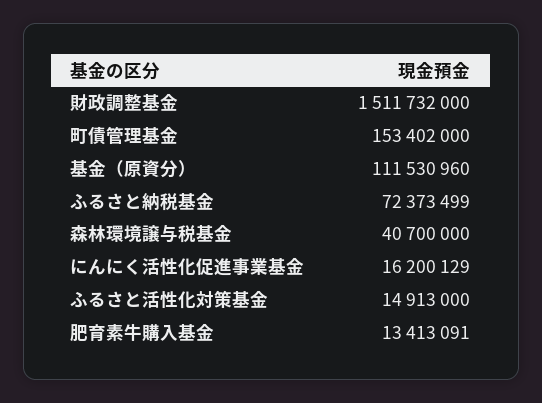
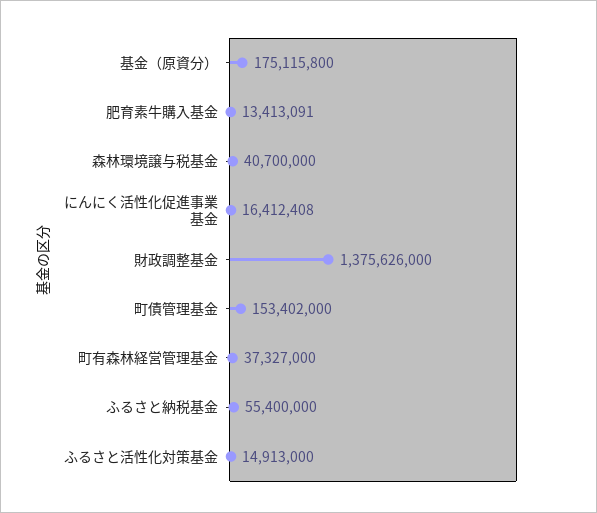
財政調整基金: 1511732000 -> 1375626000
基金（原資分）: 111530960 -> 175115800
ふるさと納税基金: 72373499 -> 55400000
にんにく活性化促進事業基金: 16200129 -> 16412408
町有森林経営管理基金: none -> 37327000

